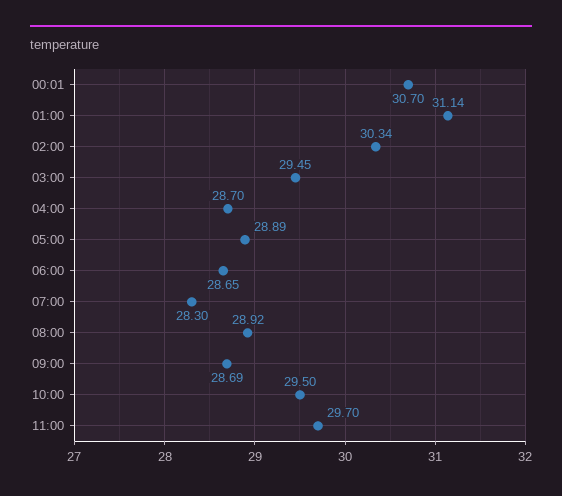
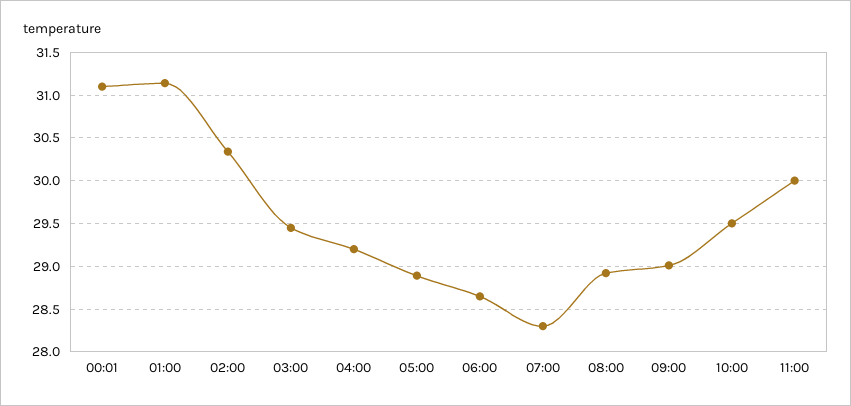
00:01: 30.7 -> 31.1
04:00: 28.7 -> 29.2
09:00: 28.69 -> 29
11:00: 29.7 -> 30

